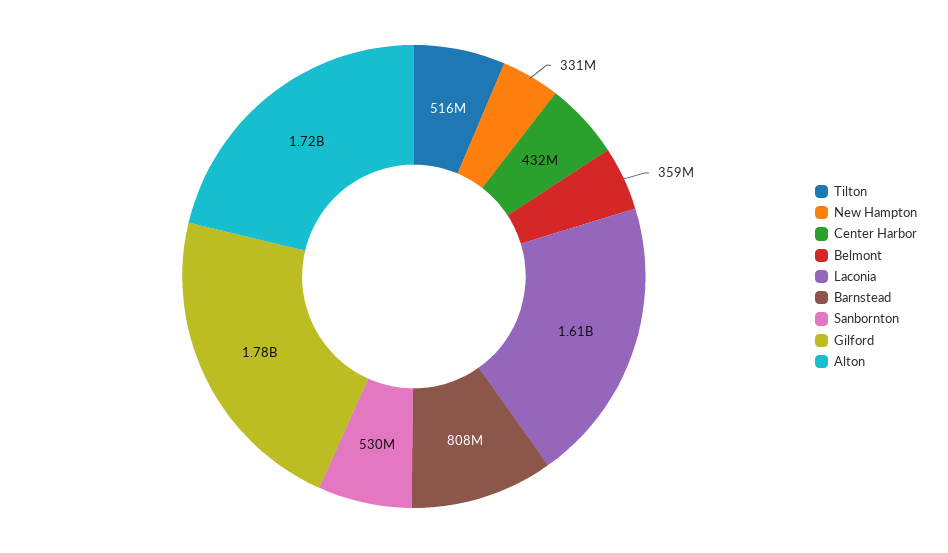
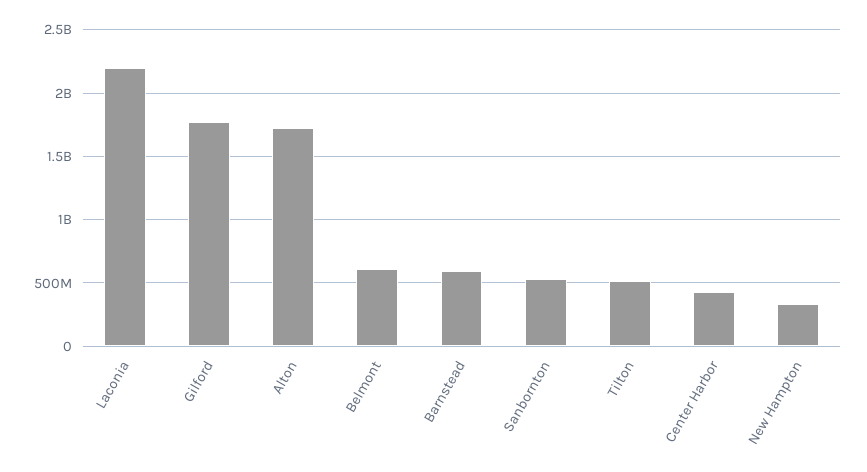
Belmont: 359000000 -> 600000000
Laconia: 1610000000 -> 2200000000
Barnstead: 808000000 -> 600000000

